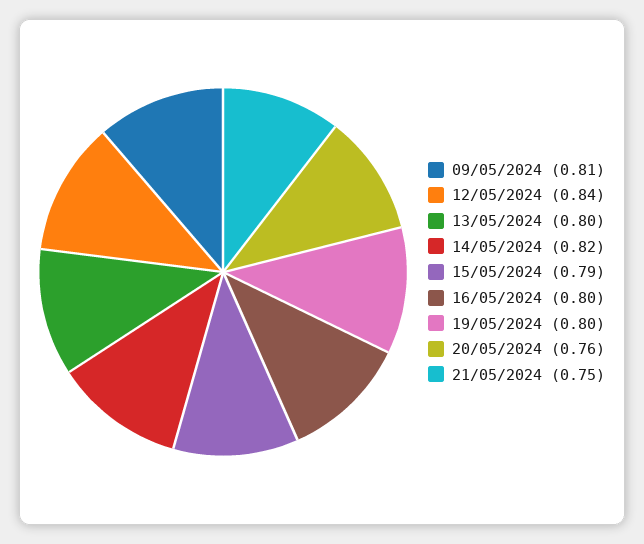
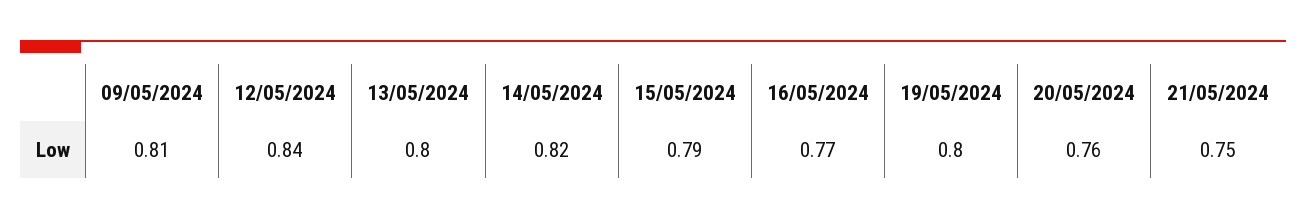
16/05/2024: 0.8 -> 0.77

